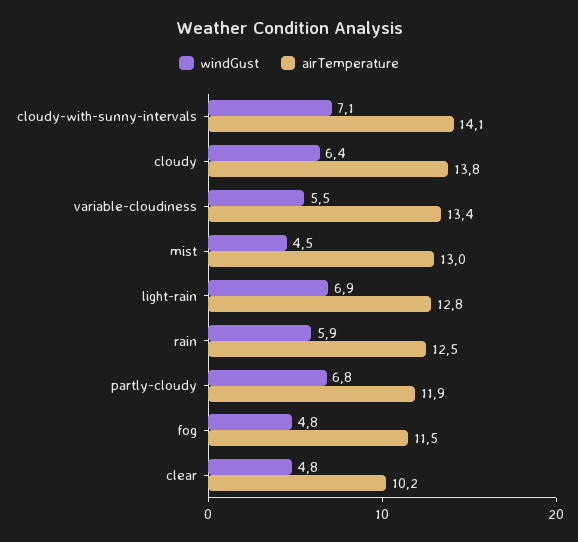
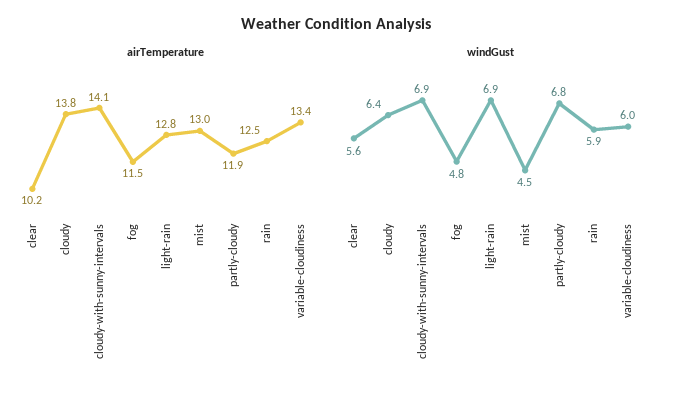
windGust, cloudy-with-sunny-intervals: 7.1 -> 6.9
windGust, variable-cloudiness: 5.5 -> 6
windGust, clear: 4.8 -> 5.6

